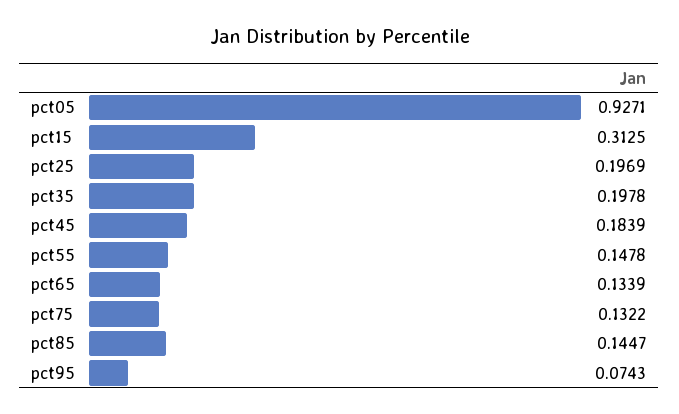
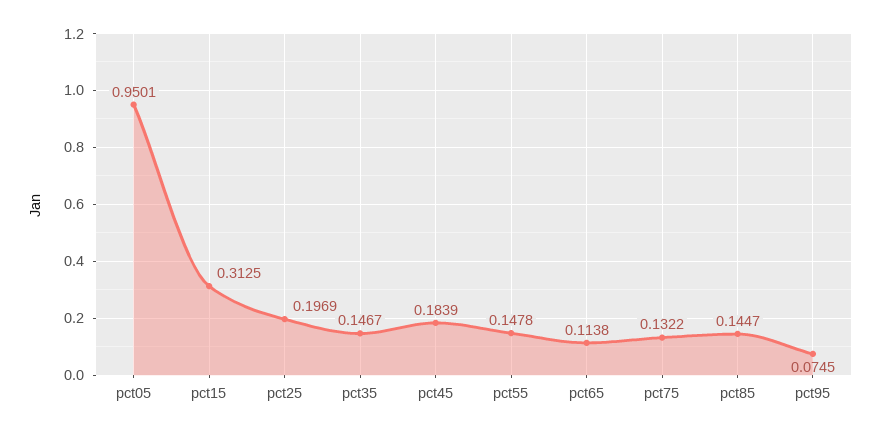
pct05: 0.9271 -> 0.9501
pct35: 0.1978 -> 0.1467
pct65: 0.1339 -> 0.1138
pct95: 0.0743 -> 0.0745

